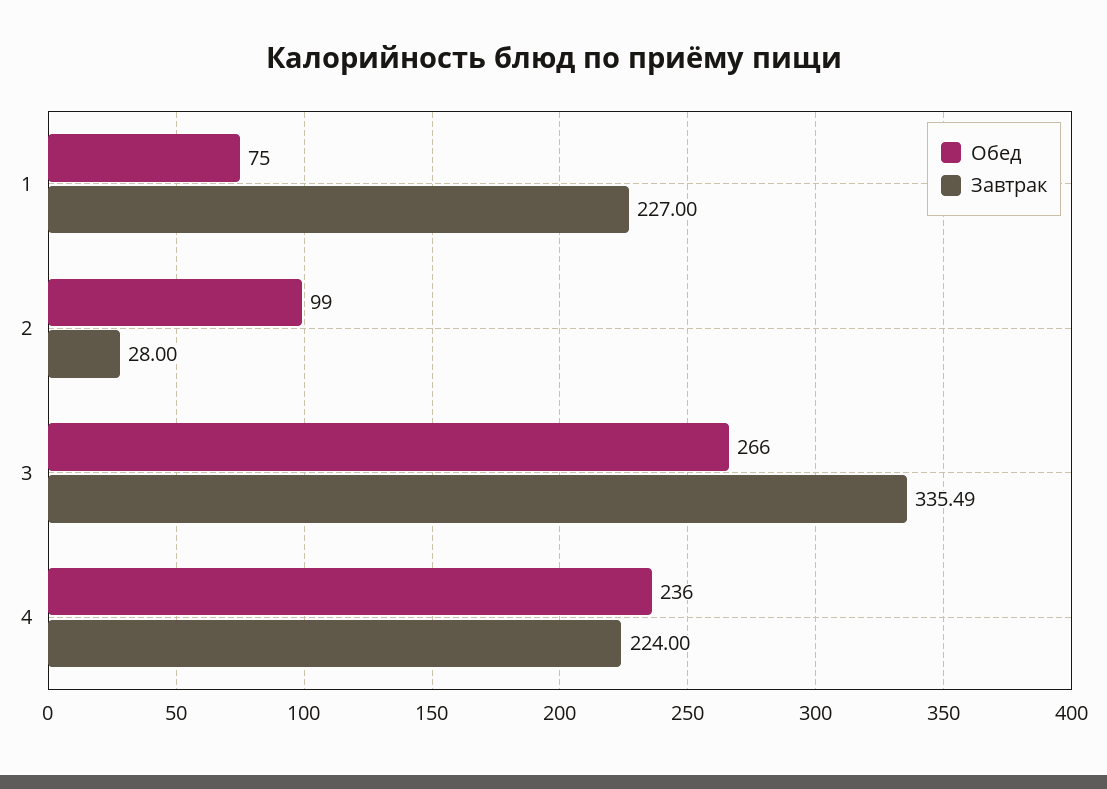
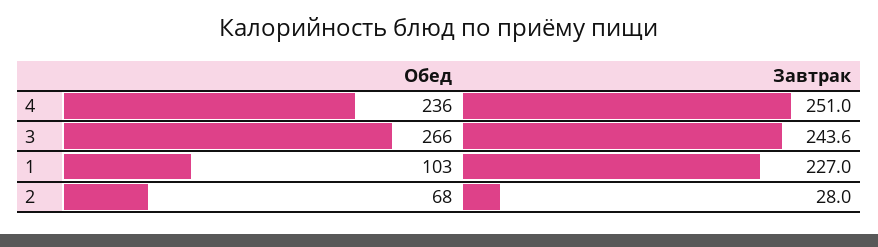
Обед, 1: 75 -> 103
Обед, 2: 99 -> 68
Завтрак, 3: 335.49 -> 243.6
Завтрак, 4: 224 -> 251

